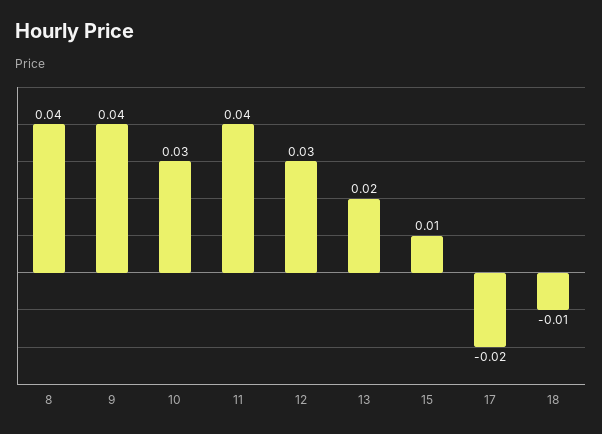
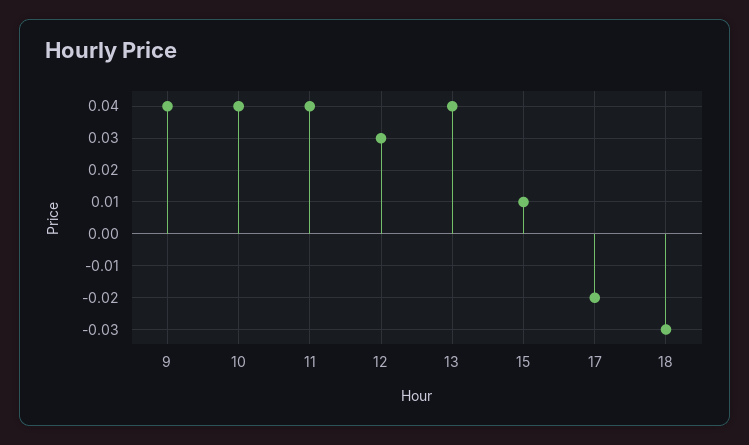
8: 0.04 -> none
10: 0.03 -> 0.04
13: 0.02 -> 0.04
18: -0.01 -> -0.03

